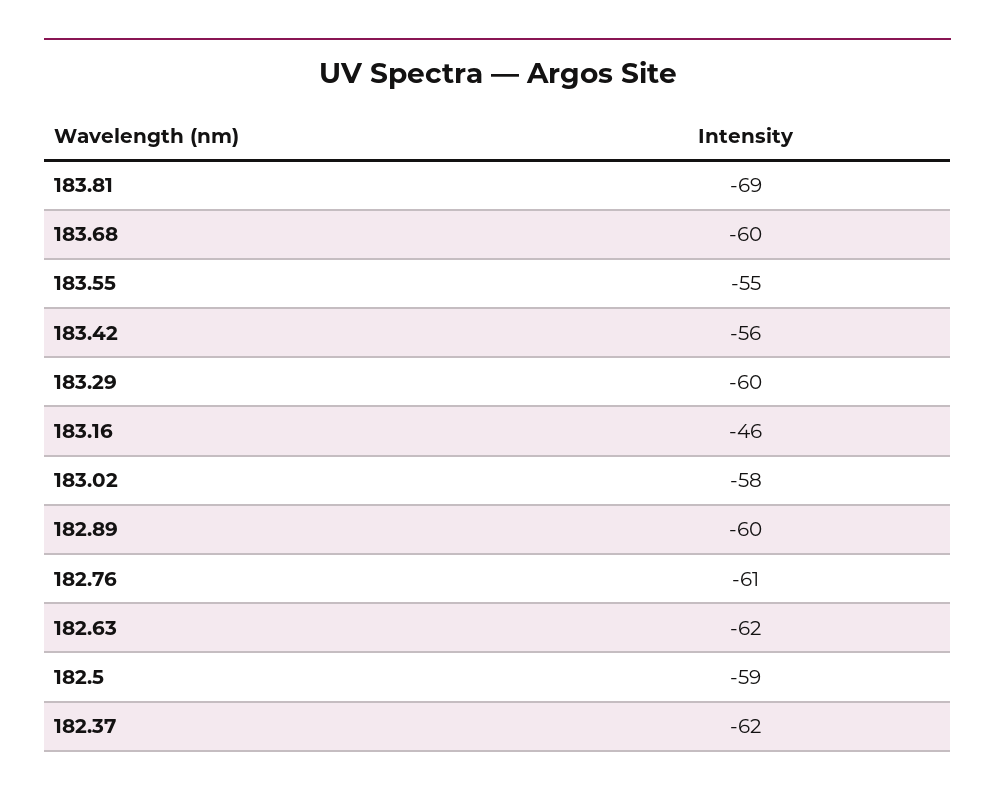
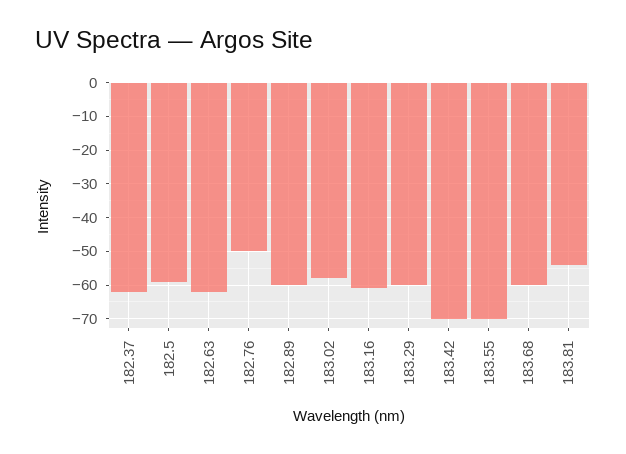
183.81: -69 -> -55
183.55: -55 -> -70
183.42: -56 -> -70
183.16: -46 -> -60
182.76: -61 -> -50

